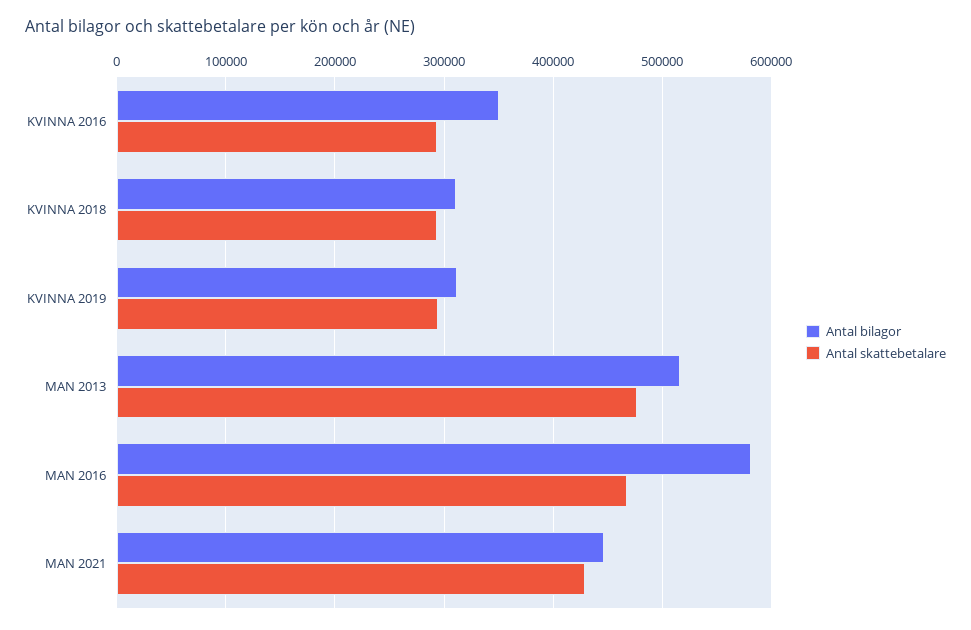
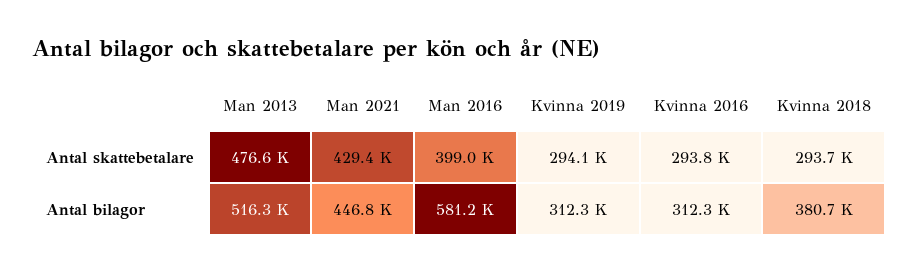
Antal bilagor, KVINNA 2016: 350000 -> 312300
Antal bilagor, KVINNA 2018: 310000 -> 380700
Antal skattebetalare, MAN 2016: 470000 -> 399000

